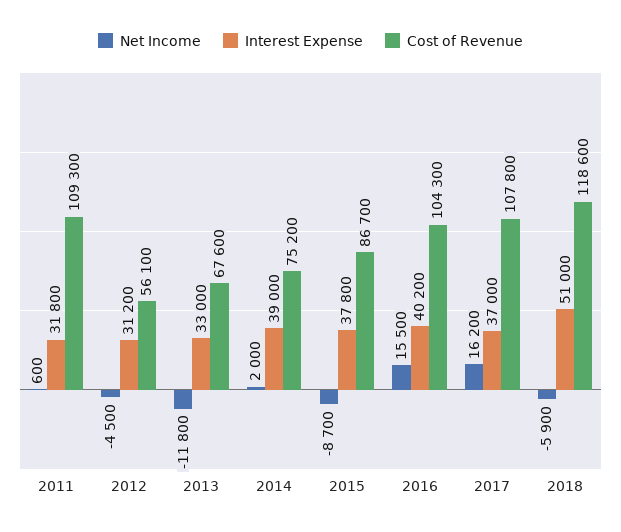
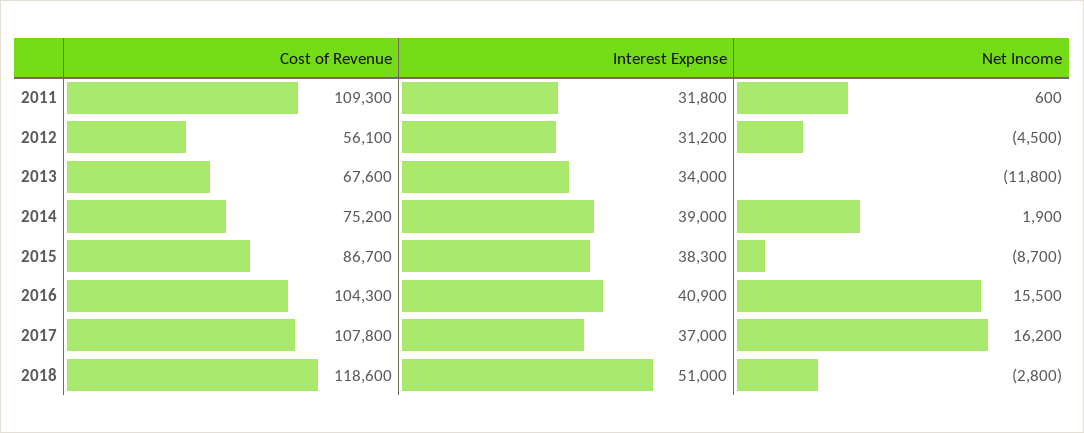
Interest Expense, 2013: 33000 -> 34000
Net Income, 2014: 2000 -> 1900
Interest Expense, 2015: 37800 -> 38300
Interest Expense, 2016: 40200 -> 40900
Net Income, 2018: -5900 -> -2800

